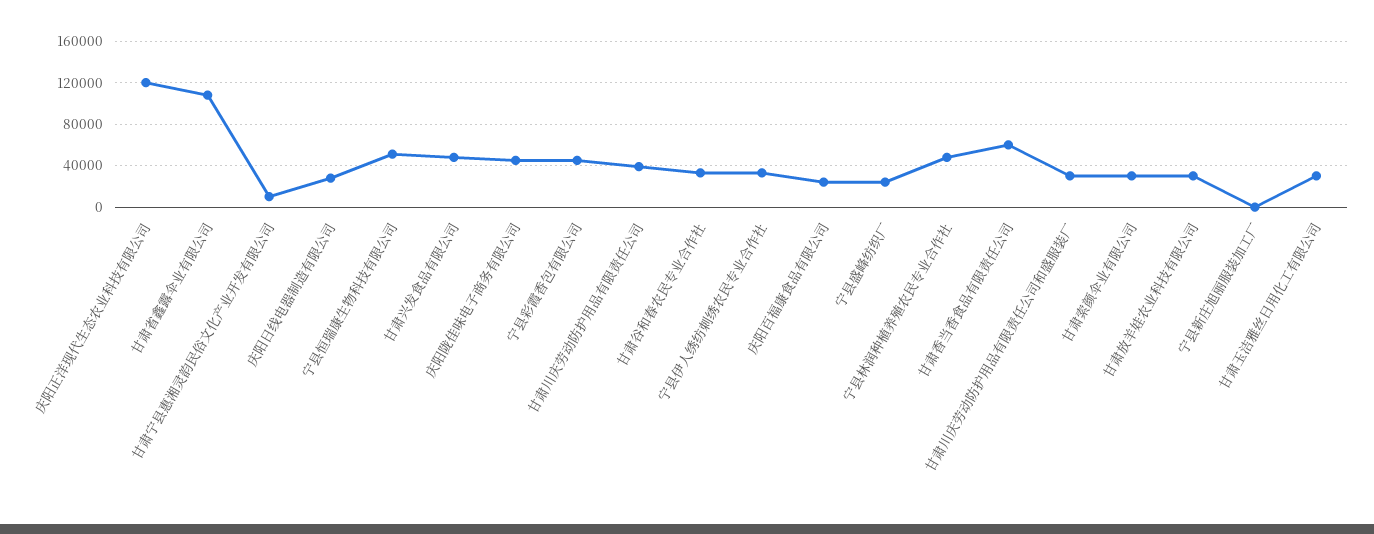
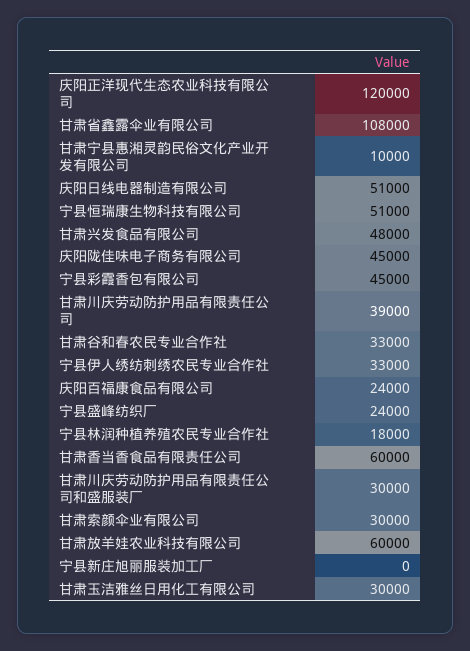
庆阳日线电器制造有限公司: 30000 -> 51000
宁县林润种植养殖农民专业合作社: 50000 -> 18000
甘肃放羊娃农业科技有限公司: 30000 -> 60000

